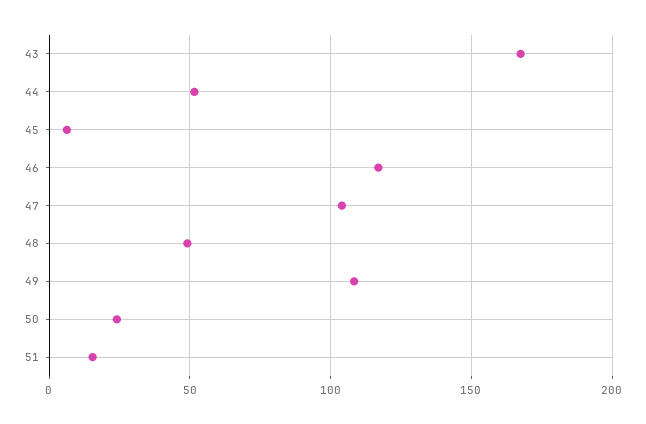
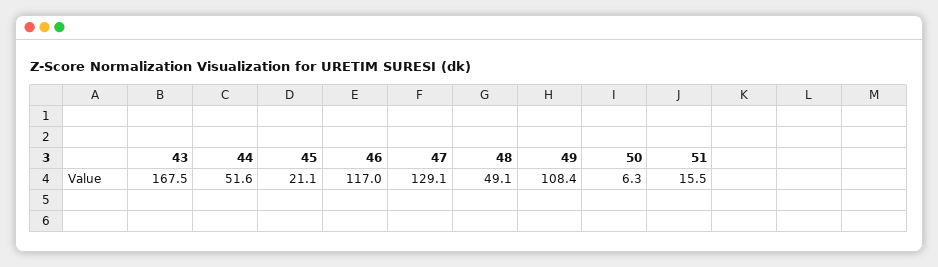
45: 5 -> 21.1
47: 105 -> 129.1
50: 25 -> 6.3

